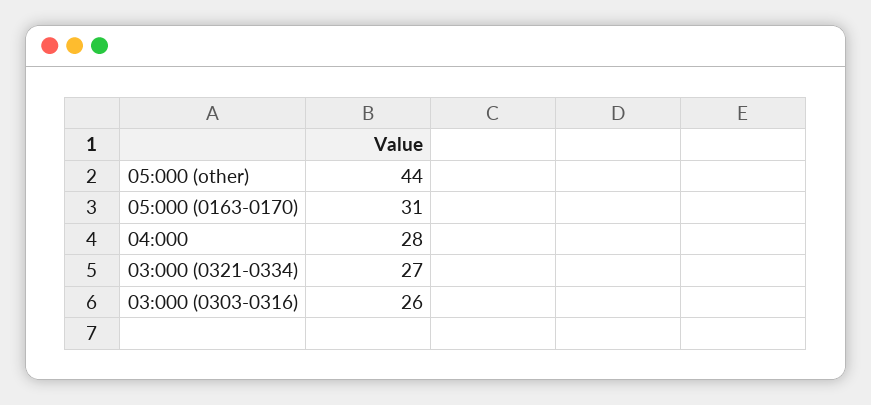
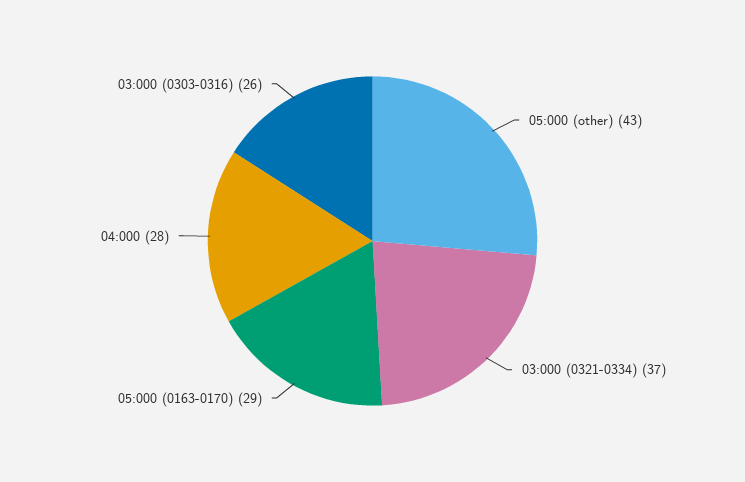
05:000 (other): 44 -> 43
05:000 (0163-0170): 31 -> 29
03:000 (0321-0334): 27 -> 37

